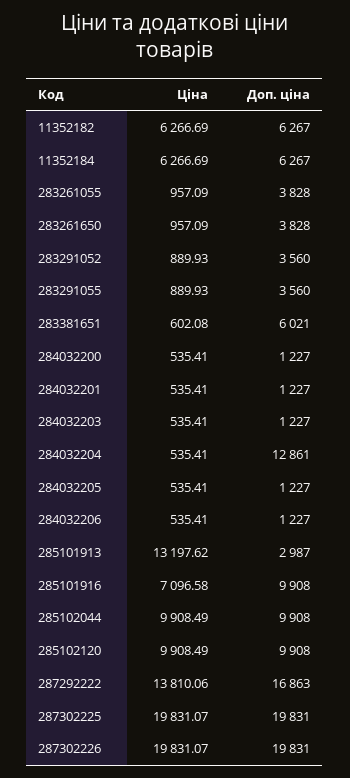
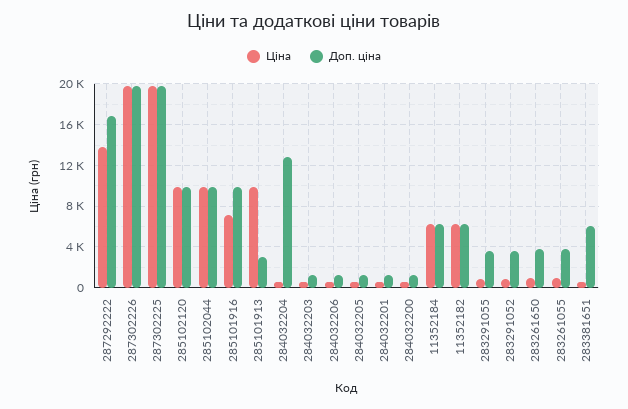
Ціна, 285101913: 13197.62 -> 10000

